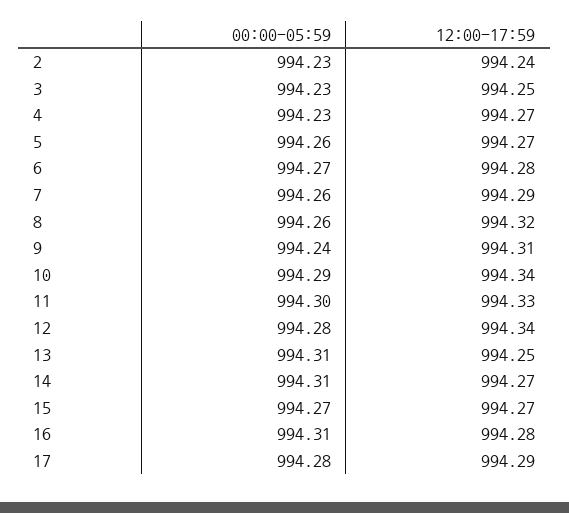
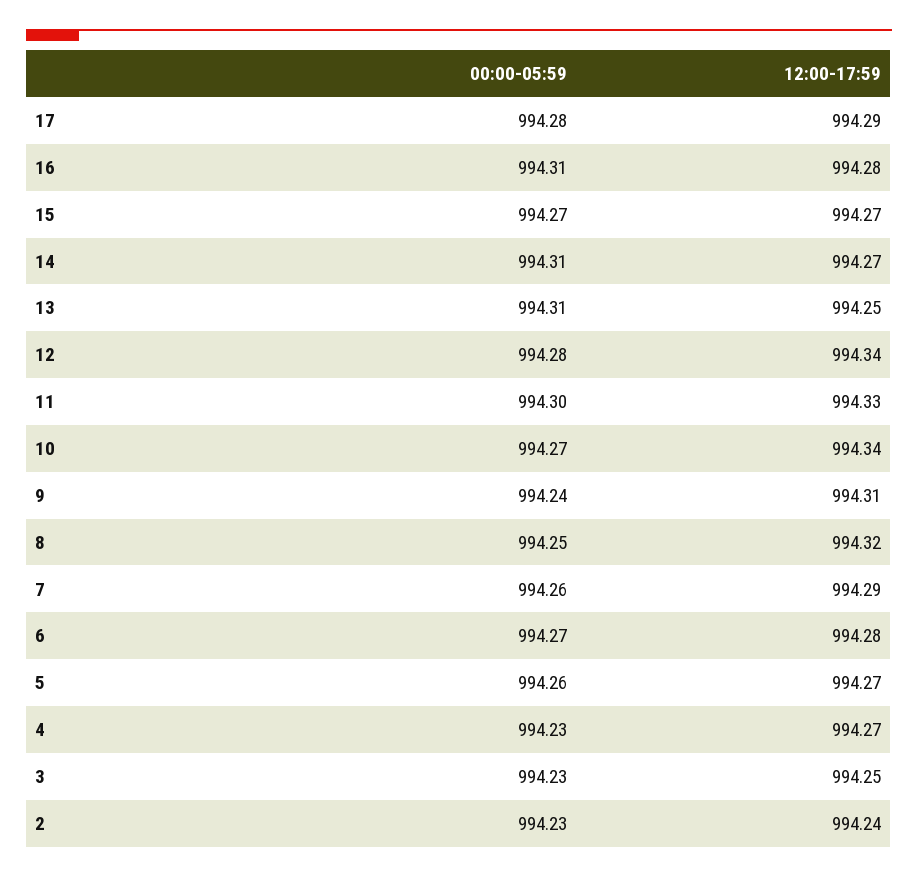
00:00-05:59, 8: 994.26 -> 994.25
00:00-05:59, 10: 994.29 -> 994.27

